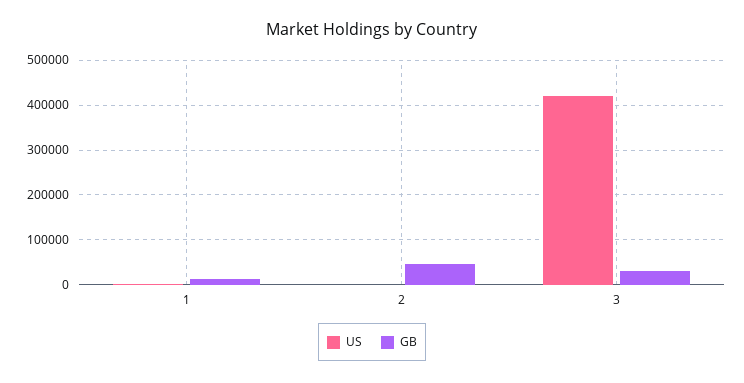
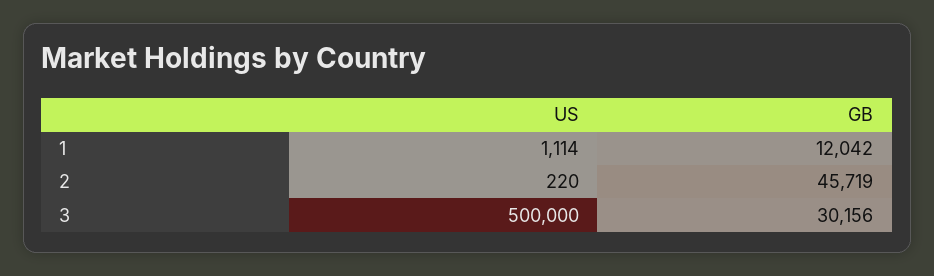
US, 3: 420000 -> 500000

